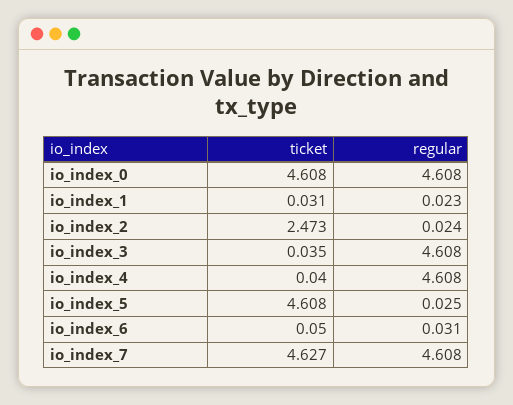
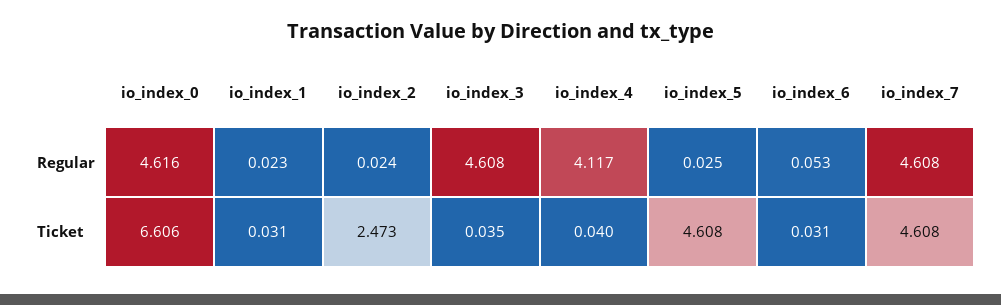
ticket, io_index_0: 4.608 -> 6.606
regular, io_index_0: 4.608 -> 4.616
regular, io_index_4: 4.608 -> 4.117
ticket, io_index_6: 0.05 -> 0.031
regular, io_index_6: 0.031 -> 0.053
ticket, io_index_7: 4.627 -> 4.608

